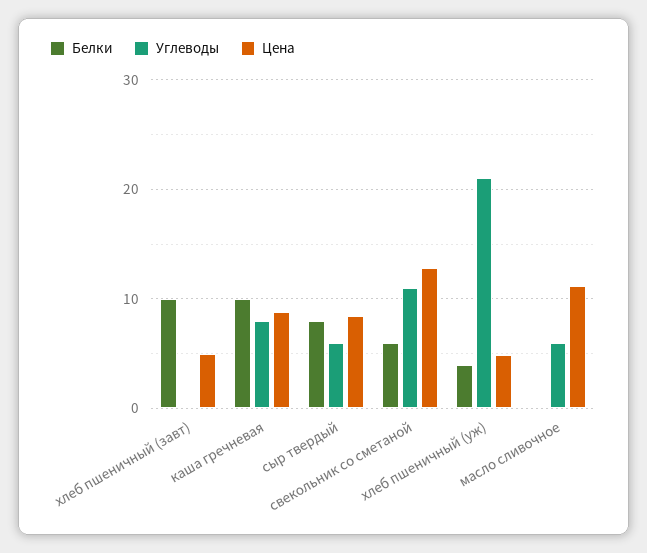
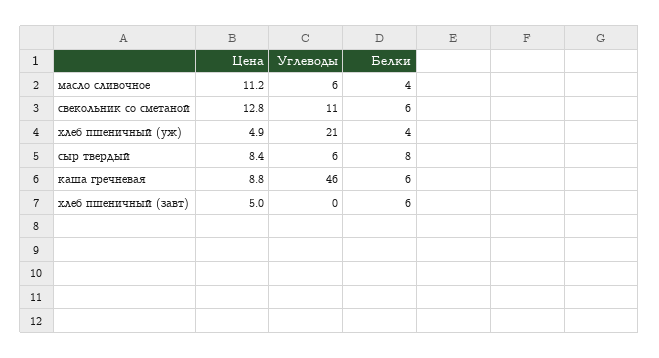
Белки, хлеб пшеничный (завт): 10 -> 6
Белки, каша гречневая: 10 -> 6
Углеводы, каша гречневая: 8 -> 46
Белки, масло сливочное: 0 -> 4

